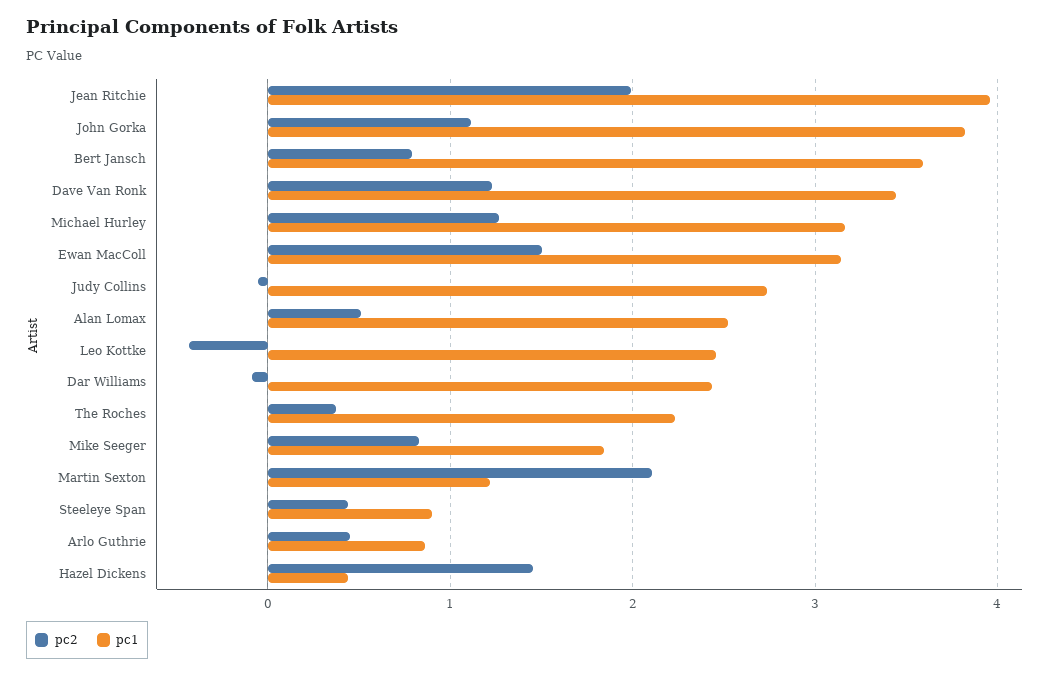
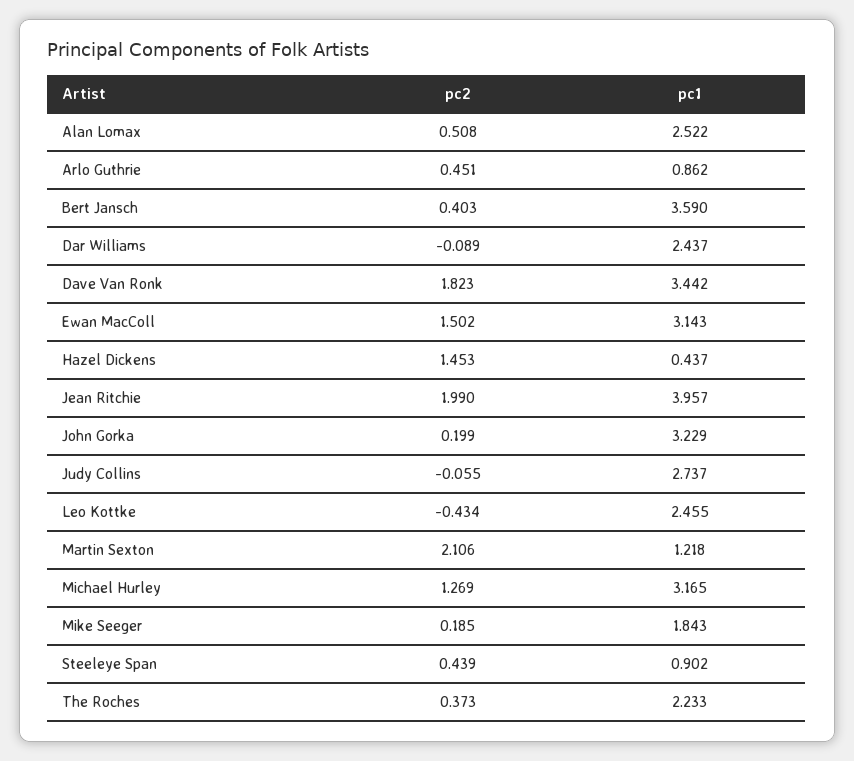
pc2, John Gorka: 1.1 -> 0.199
pc1, John Gorka: 3.8 -> 3.229
pc2, Bert Jansch: 0.8 -> 0.403
pc2, Dave Van Ronk: 1.2 -> 1.823
pc2, Mike Seeger: 0.8 -> 0.185

